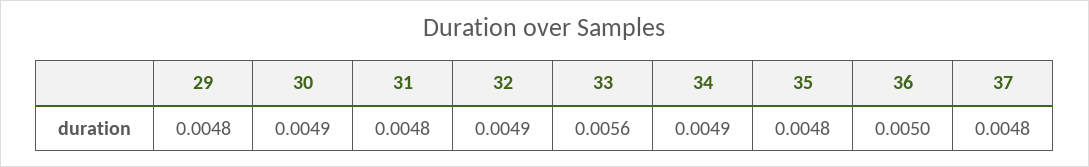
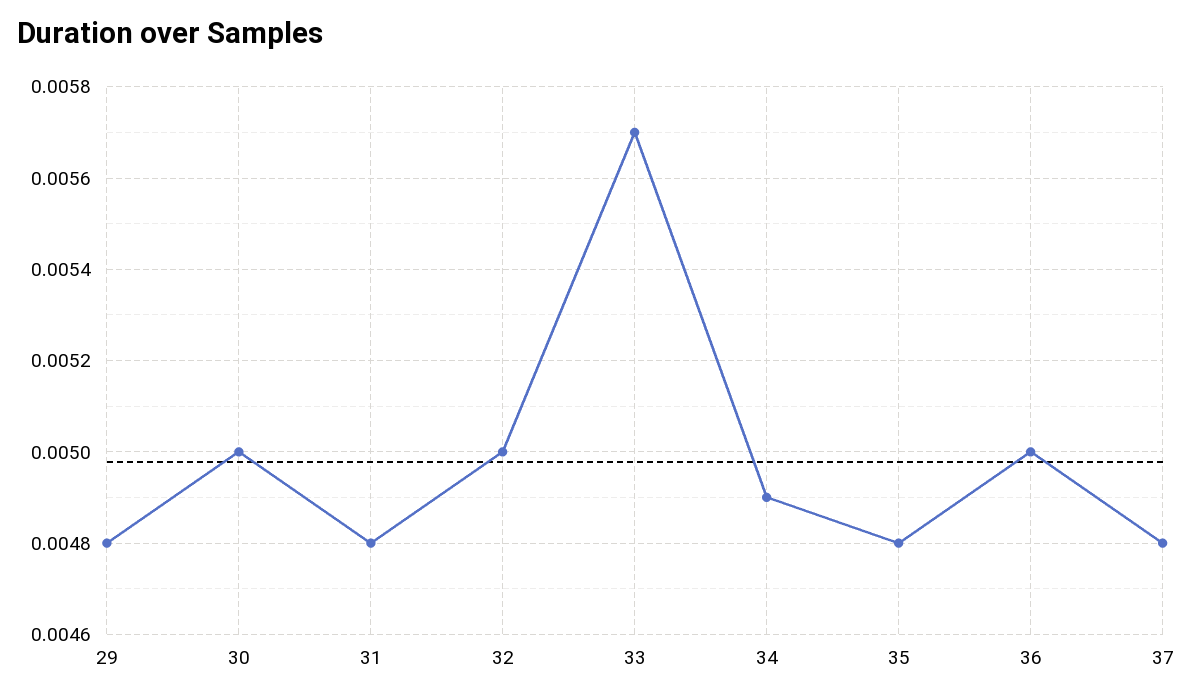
30: 0.0049 -> 0.005
32: 0.0049 -> 0.005
33: 0.0056 -> 0.0057

